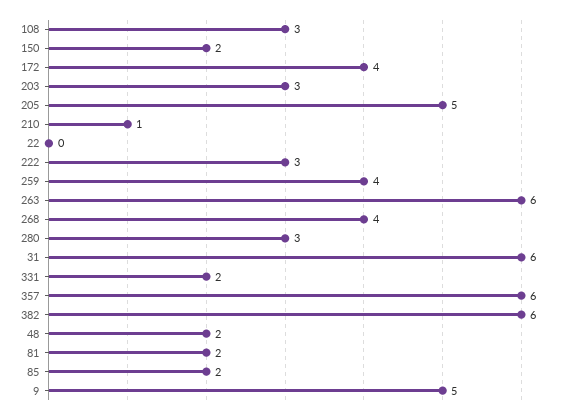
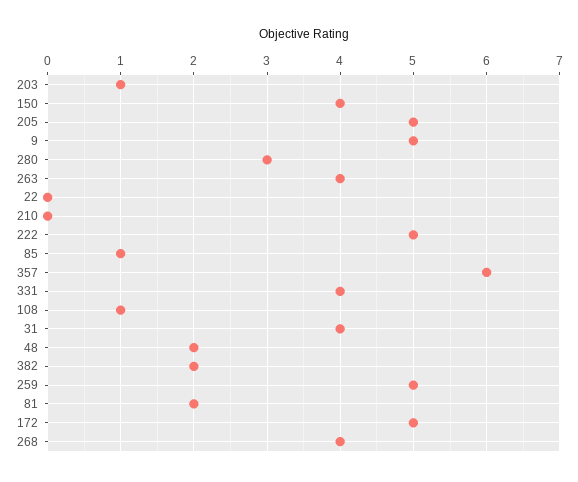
108: 3 -> 1
150: 2 -> 4
172: 4 -> 5
203: 3 -> 1
210: 1 -> 0
222: 3 -> 5
259: 4 -> 5
263: 6 -> 4
31: 6 -> 4
331: 2 -> 4
382: 6 -> 2
85: 2 -> 1

